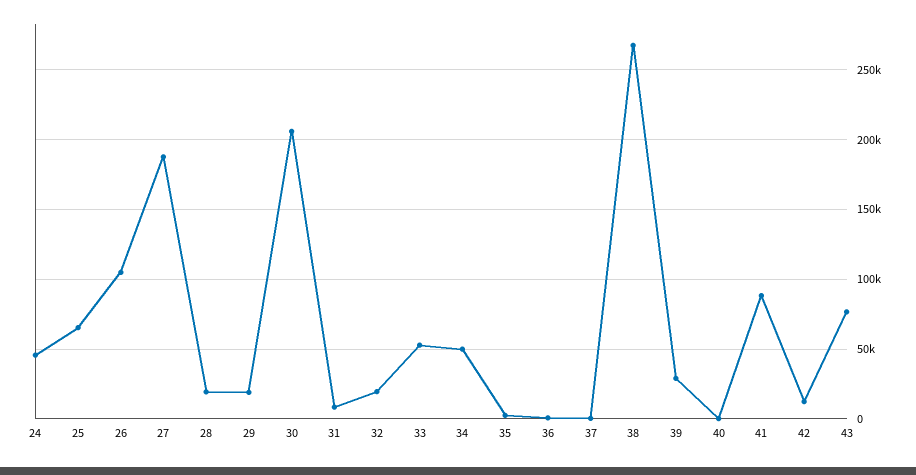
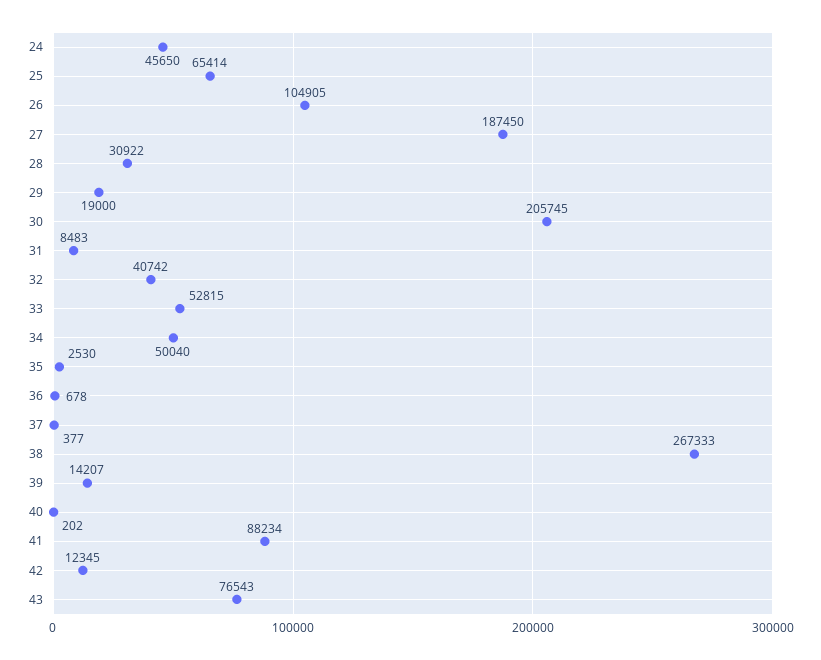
28: 20000 -> 30922
32: 20000 -> 40742
39: 30000 -> 14207

